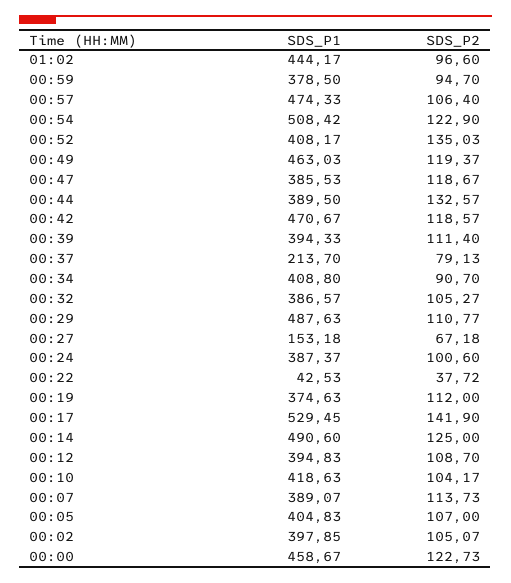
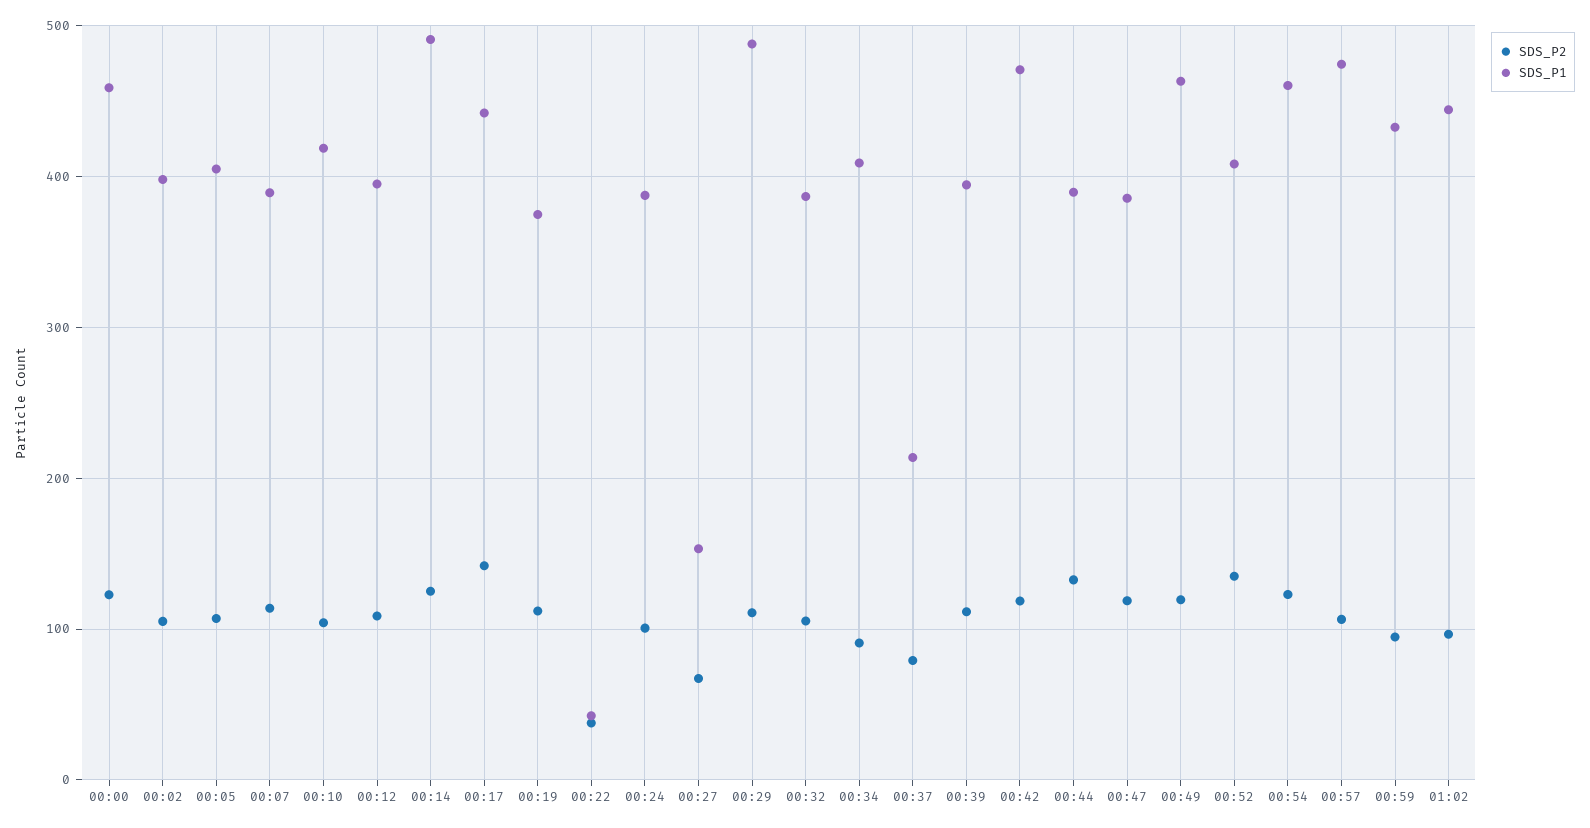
SDS_P1, 00:59: 378.5 -> 430
SDS_P1, 00:54: 508.42 -> 460
SDS_P1, 00:17: 529.45 -> 440

